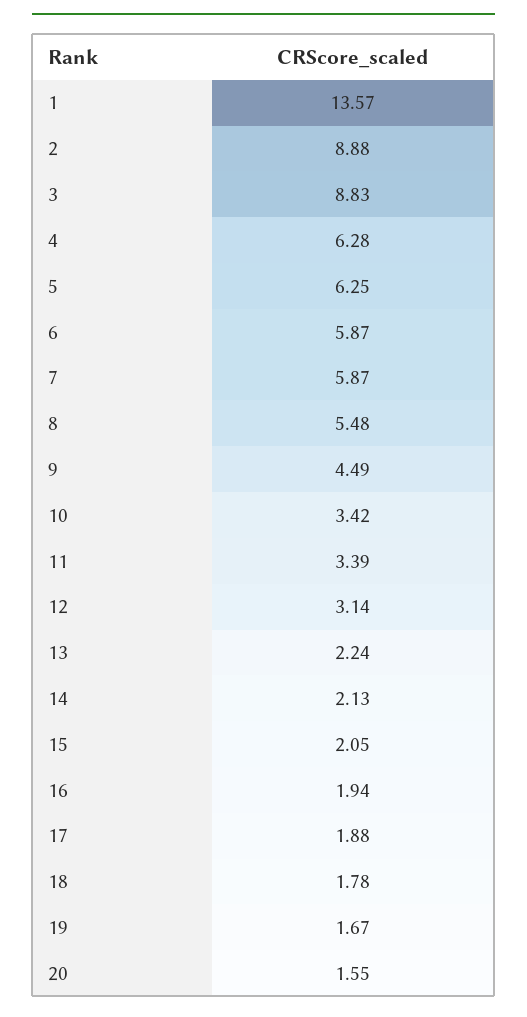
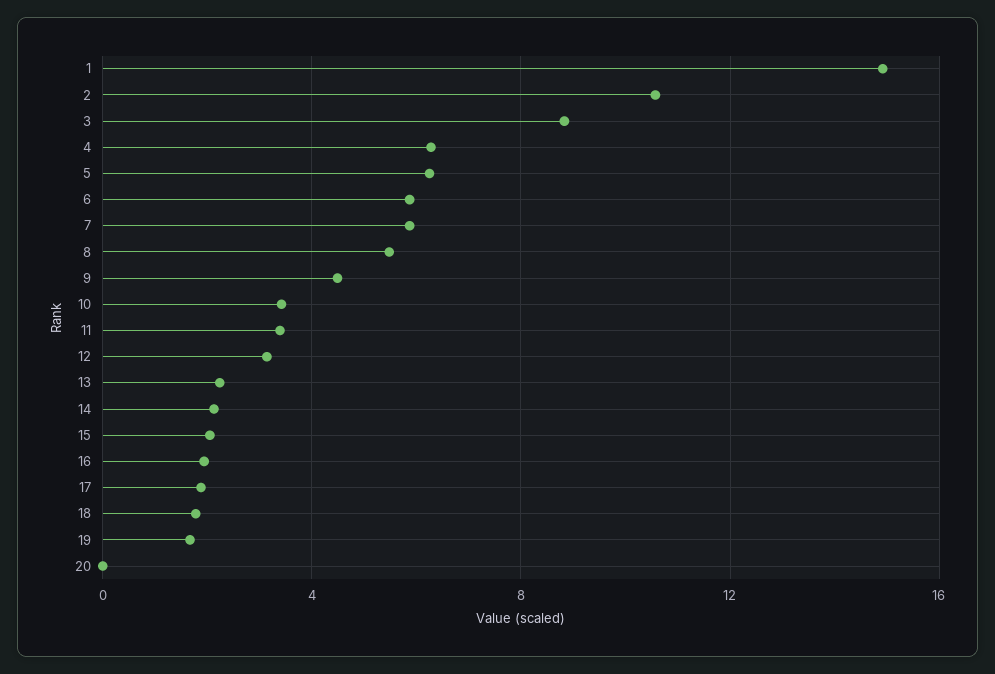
1: 13.57 -> 15
2: 8.88 -> 10.5
20: 1.55 -> 0

